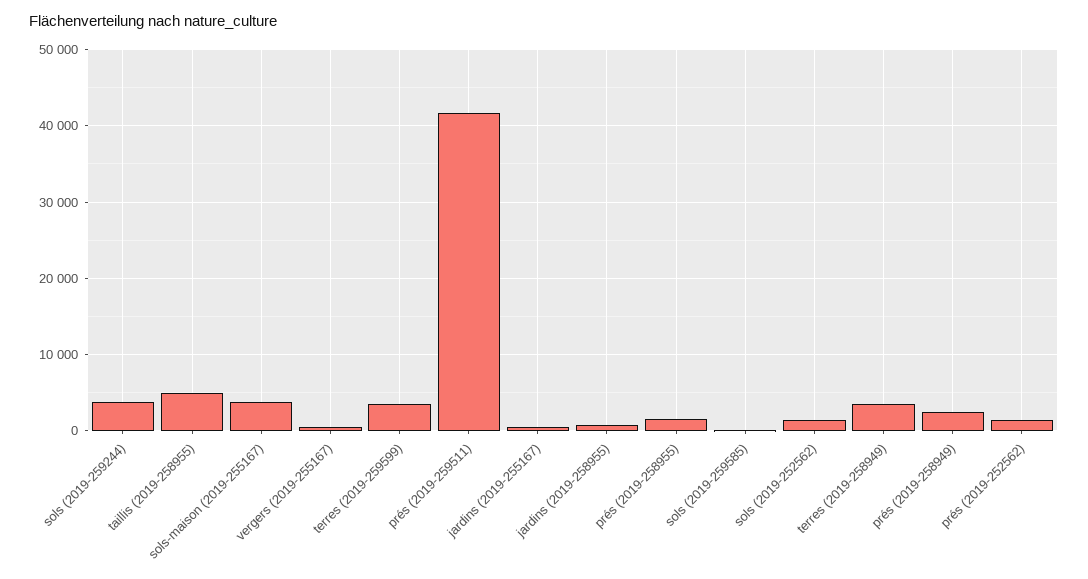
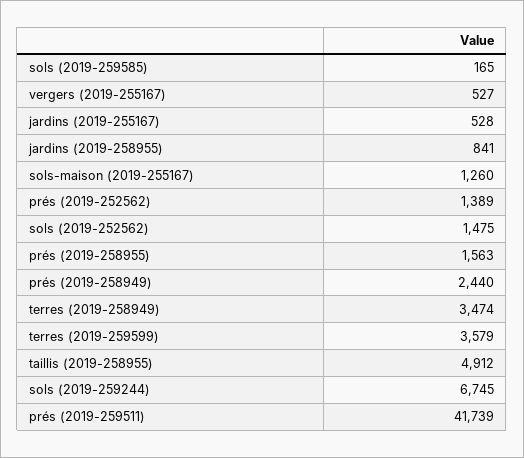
sols (2019-259244): 4000 -> 6745
sols-maison (2019-255167): 4000 -> 1260

